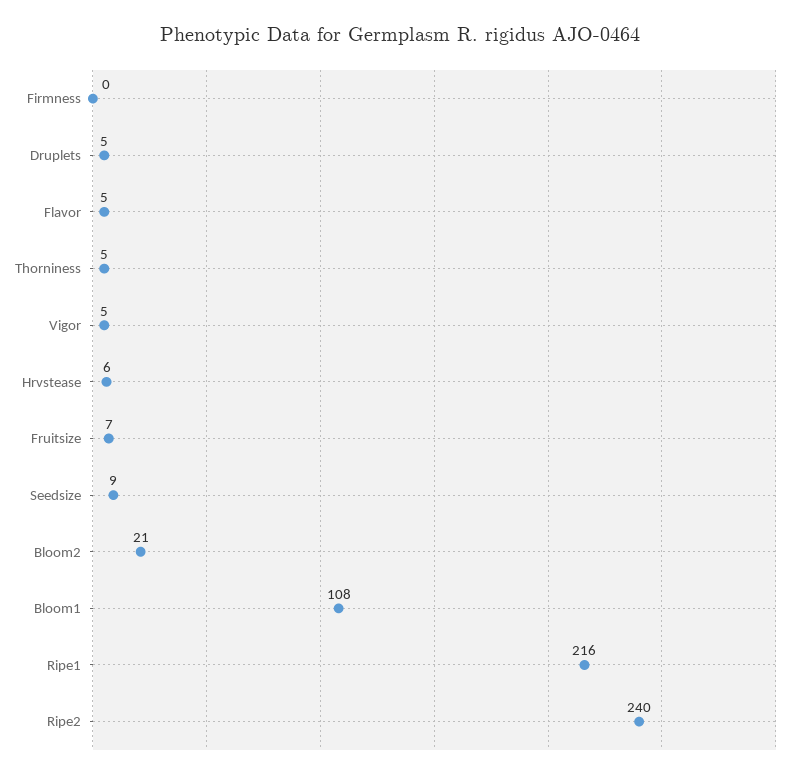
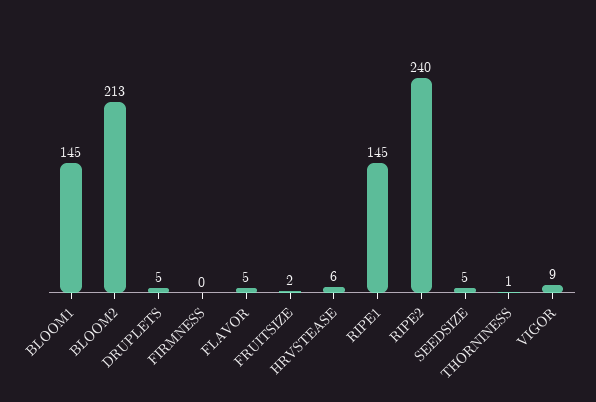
Thorniness: 5 -> 1
Vigor: 5 -> 9
Fruitsize: 7 -> 2
Seedsize: 9 -> 5
Bloom2: 21 -> 213
Bloom1: 108 -> 145
Ripe1: 216 -> 145

